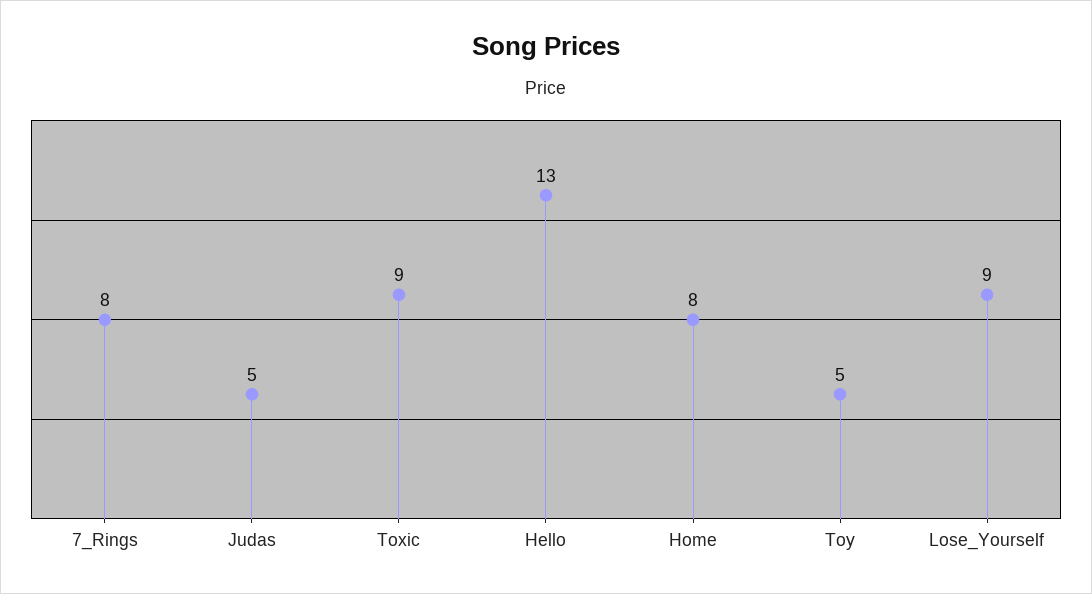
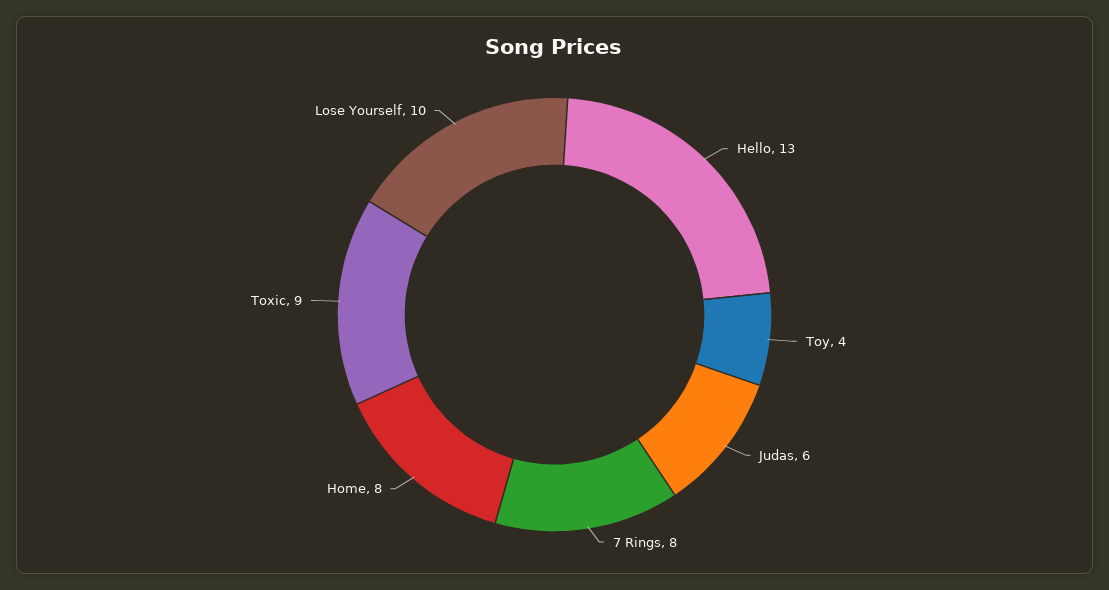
Judas: 5 -> 6
Toy: 5 -> 4
Lose_Yourself: 9 -> 10

